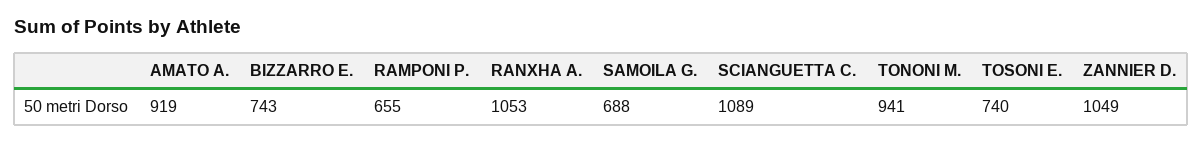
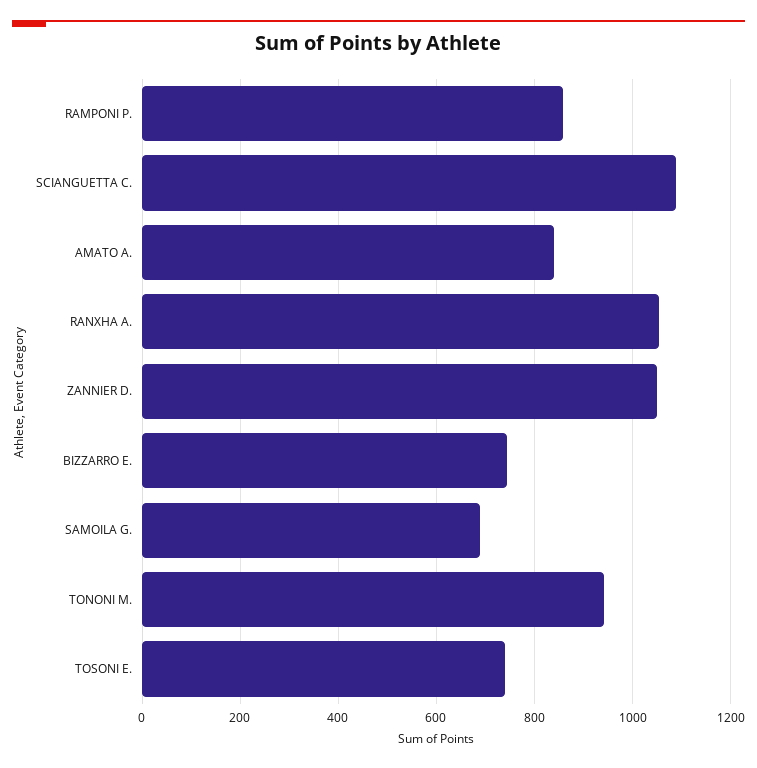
AMATO A.: 919 -> 840
RAMPONI P.: 655 -> 860

